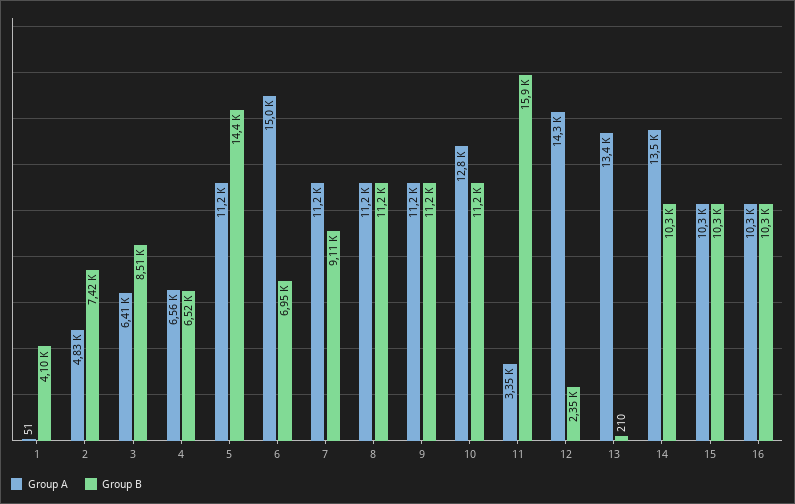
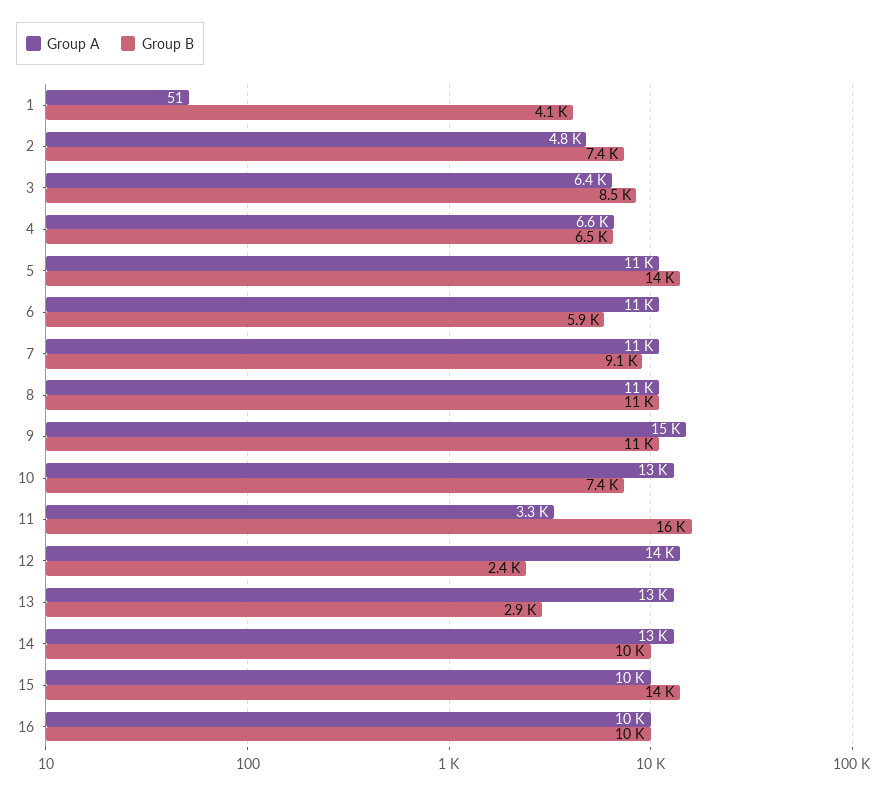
Group A, 6: 15000 -> 11000
Group B, 6: 6950 -> 5900
Group A, 9: 11200 -> 15000
Group B, 10: 11200 -> 7400
Group B, 13: 210 -> 2900
Group B, 15: 10300 -> 14000

